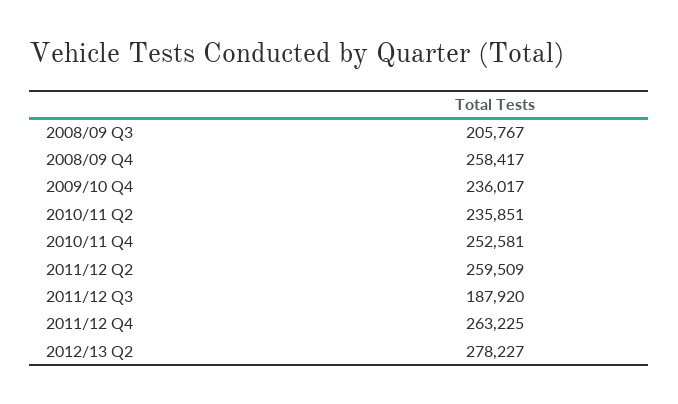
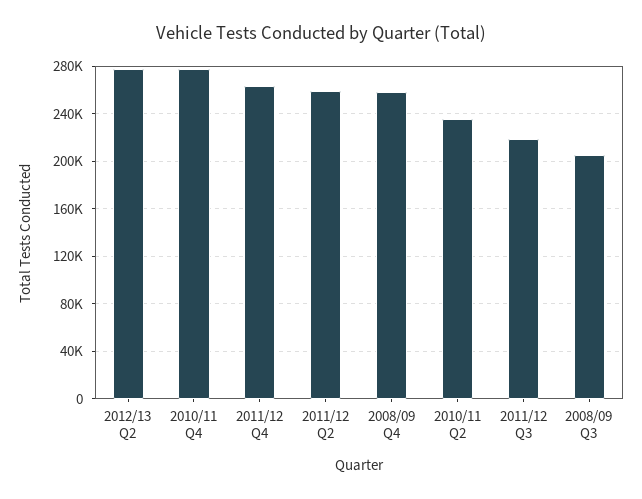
2009/10 Q4: 236017 -> none
2010/11 Q4: 252581 -> 280000
2011/12 Q3: 187920 -> 220000

